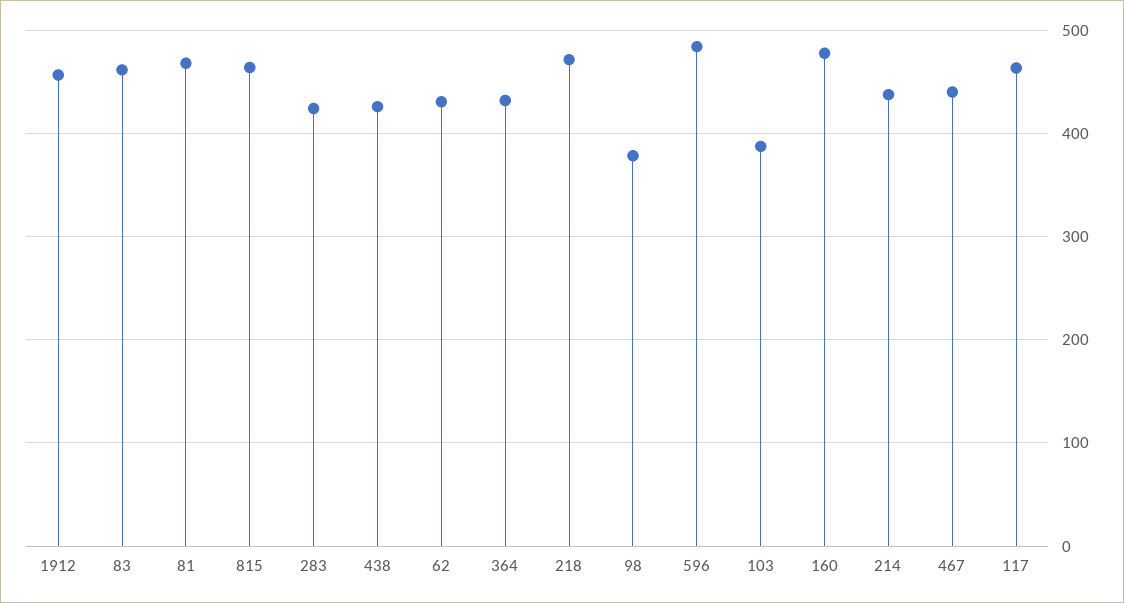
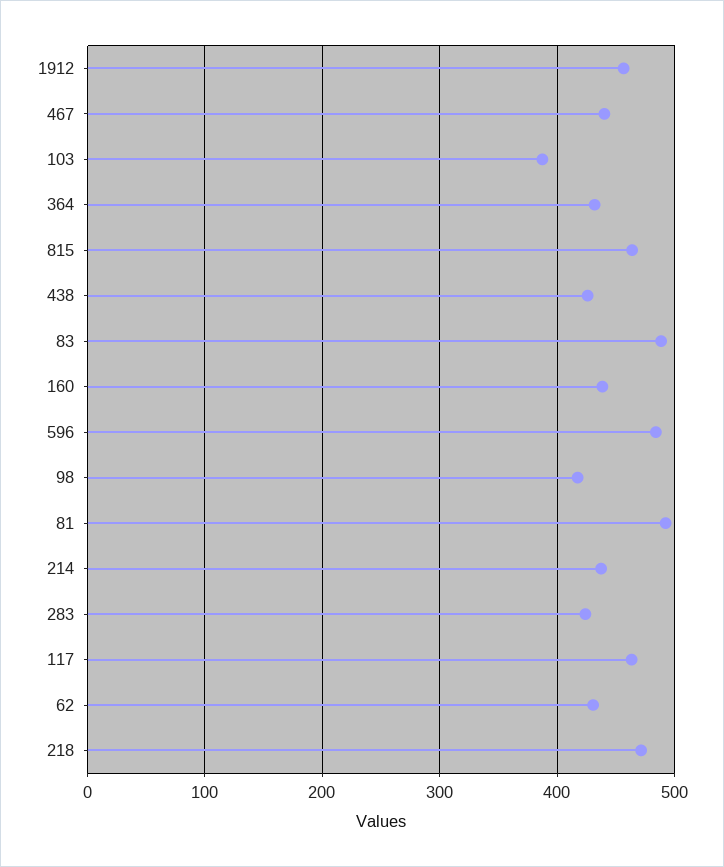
83: 460 -> 490
81: 470 -> 490
98: 380 -> 420
160: 480 -> 440

